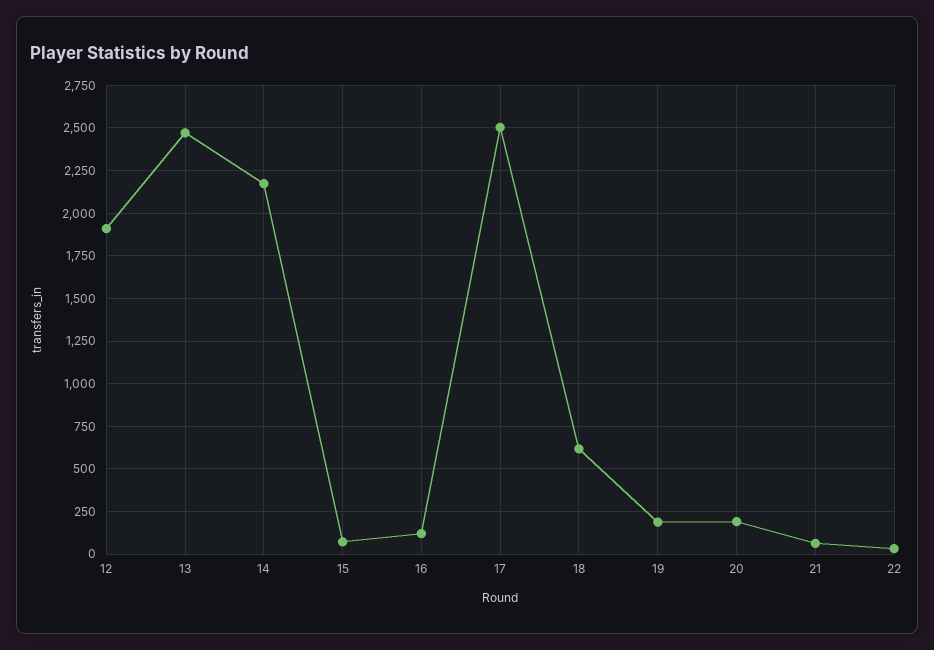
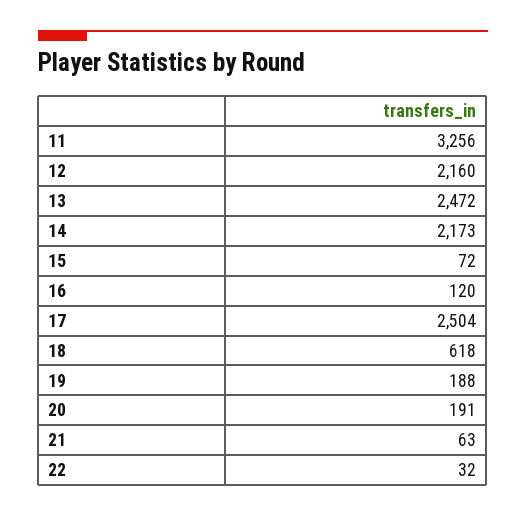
12: 1900 -> 2160
11: none -> 3256

